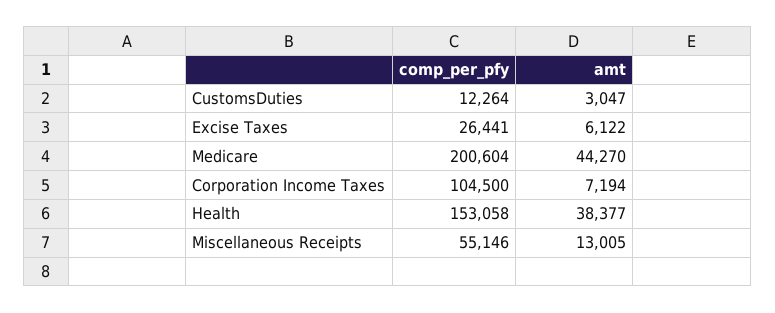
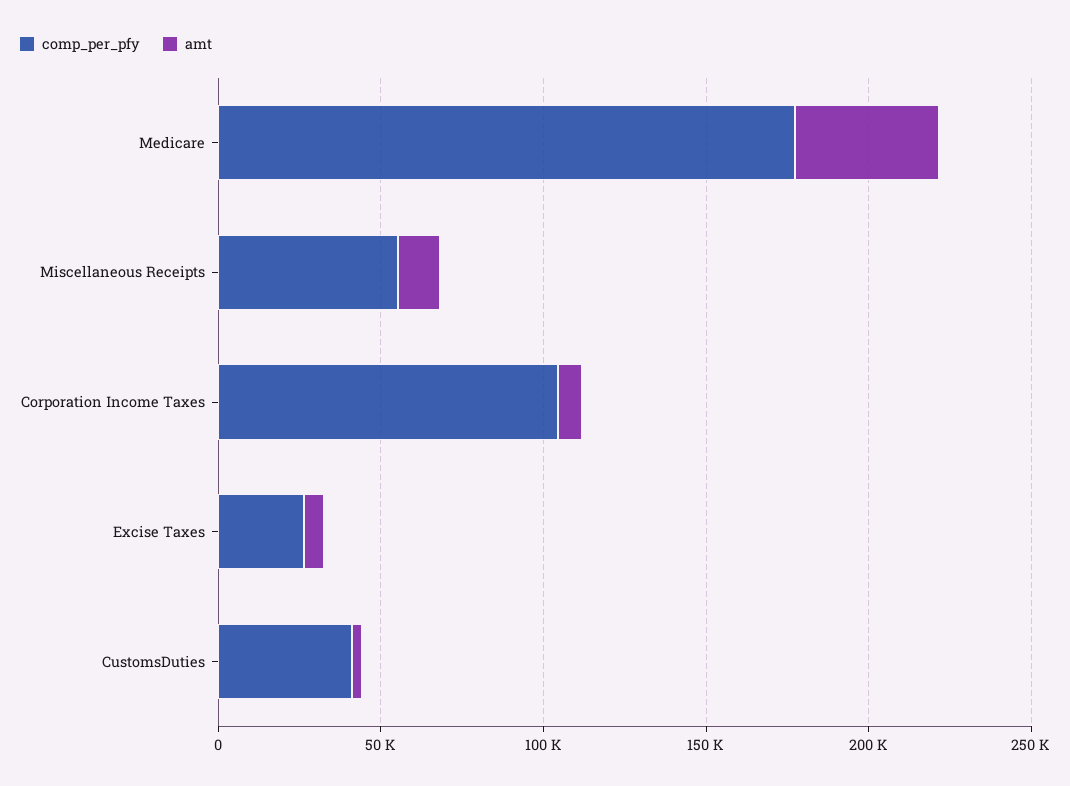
comp_per_pfy, CustomsDuties: 12264 -> 40000
comp_per_pfy, Medicare: 200604 -> 180000
comp_per_pfy, Health: 153058 -> none
amt, Health: 38377 -> none

